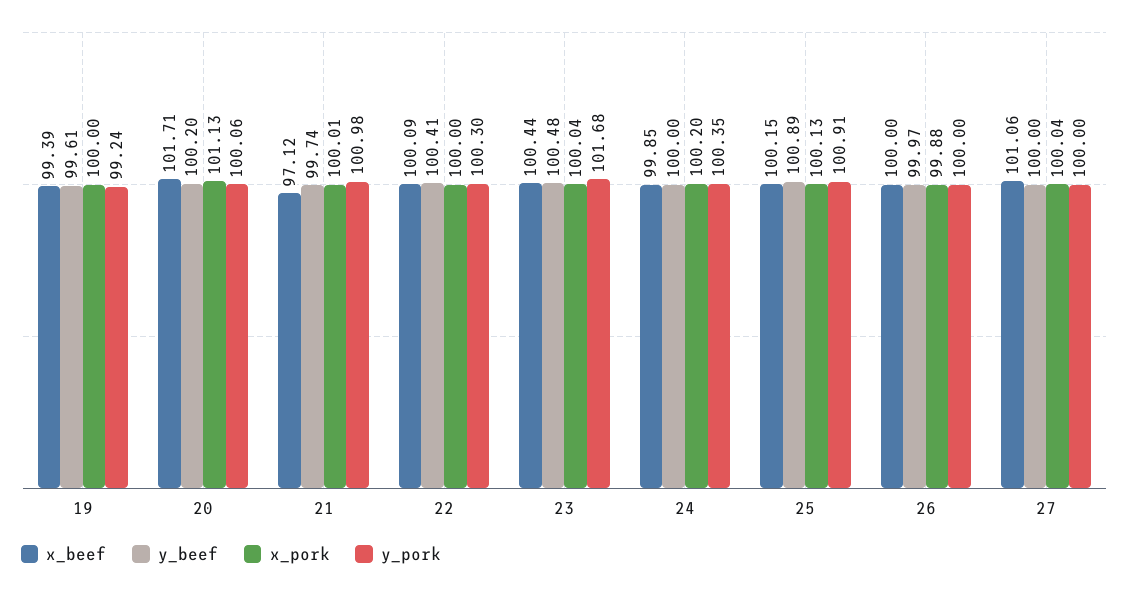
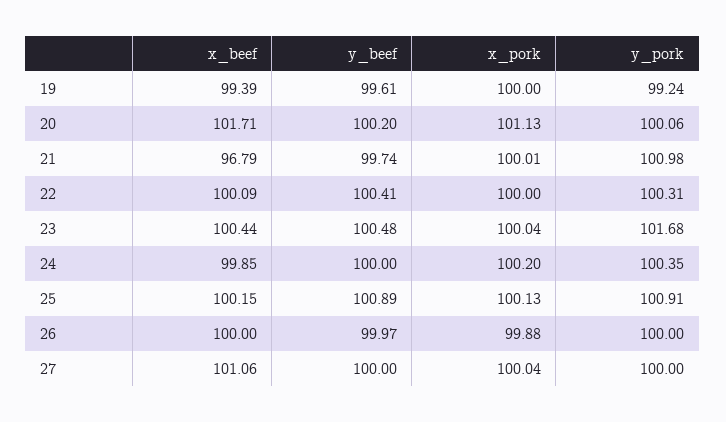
x_beef, 21: 97.12 -> 96.79
y_pork, 22: 100.3 -> 100.31

